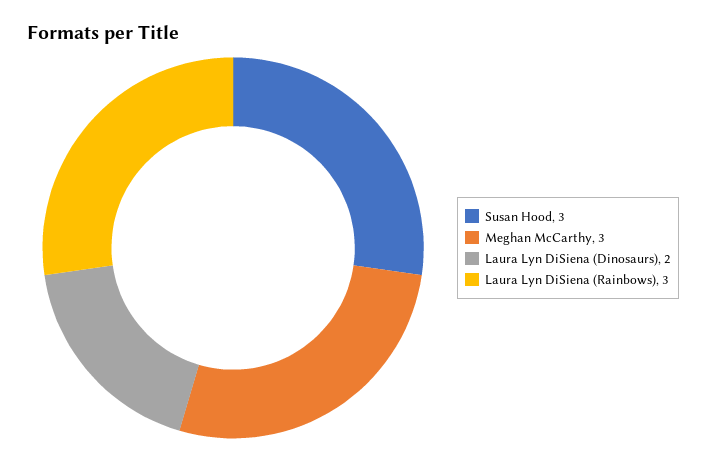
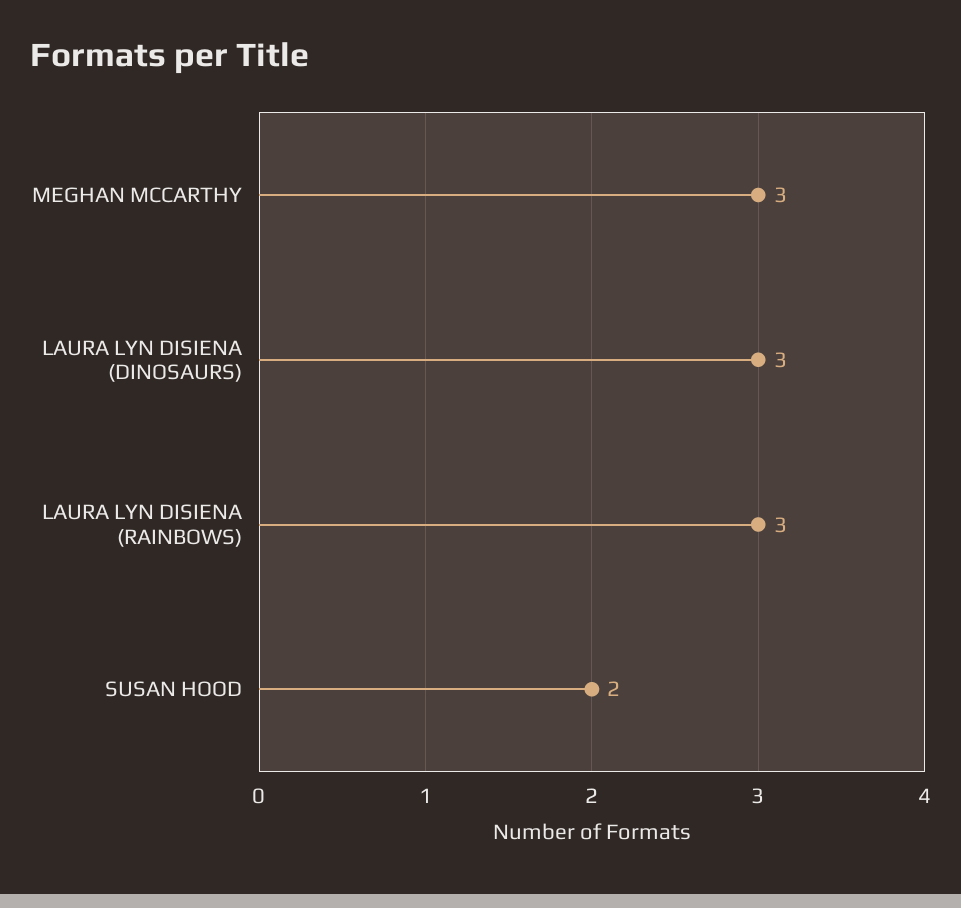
Susan Hood: 3 -> 2
Laura Lyn DiSiena (Dinosaurs): 2 -> 3

